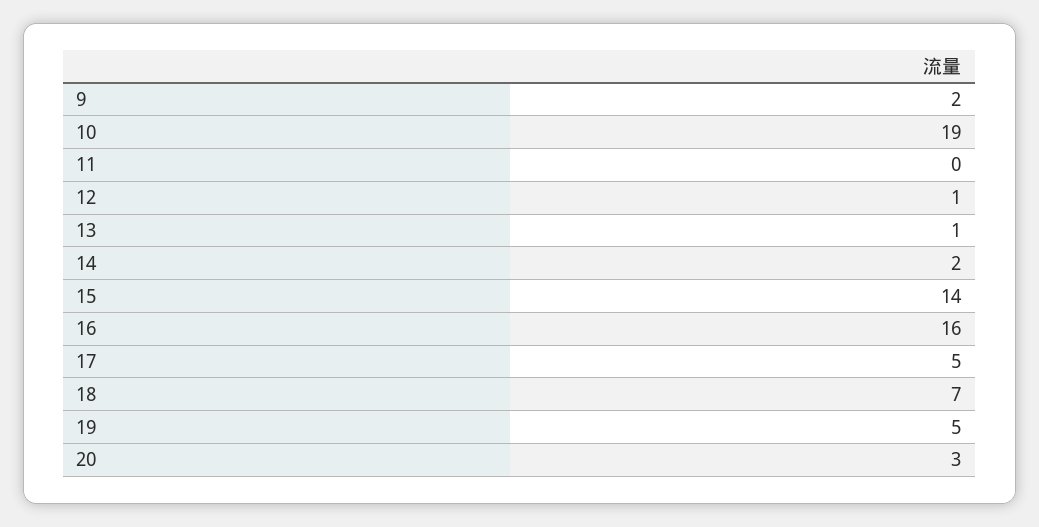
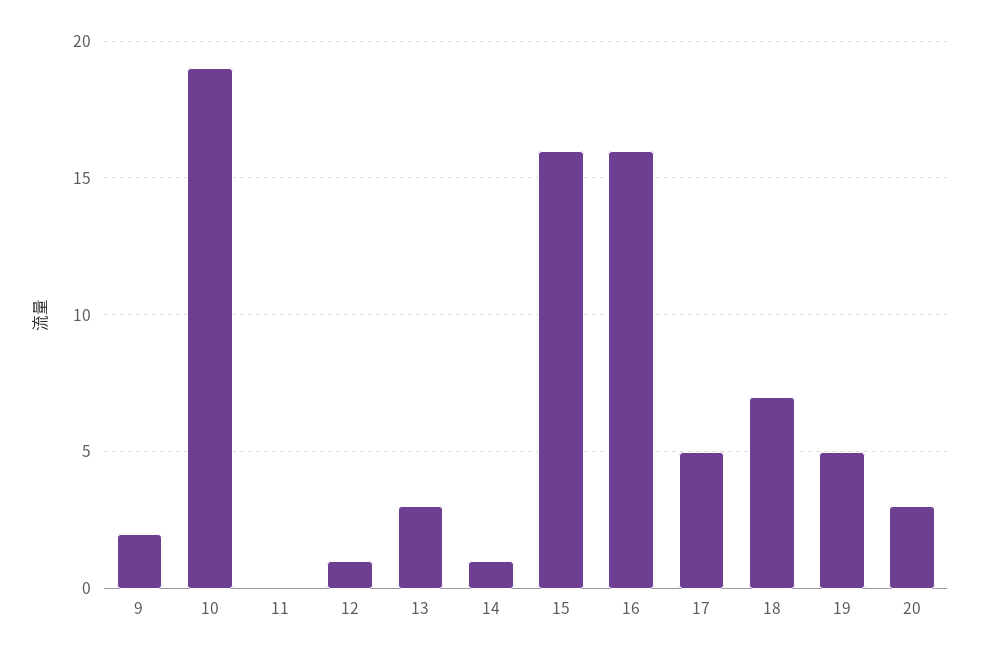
13: 1 -> 3
14: 2 -> 1
15: 14 -> 16

